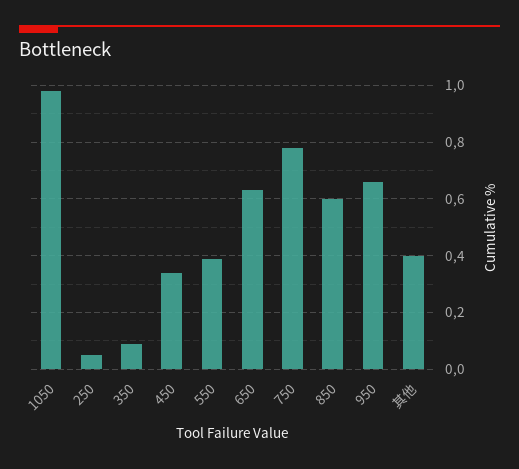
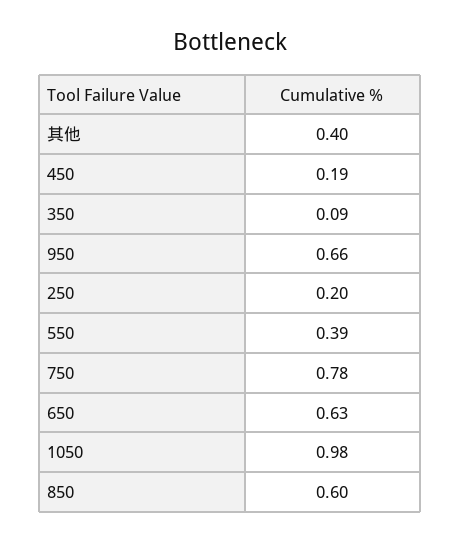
250: 0.05 -> 0.2
450: 0.35 -> 0.19

